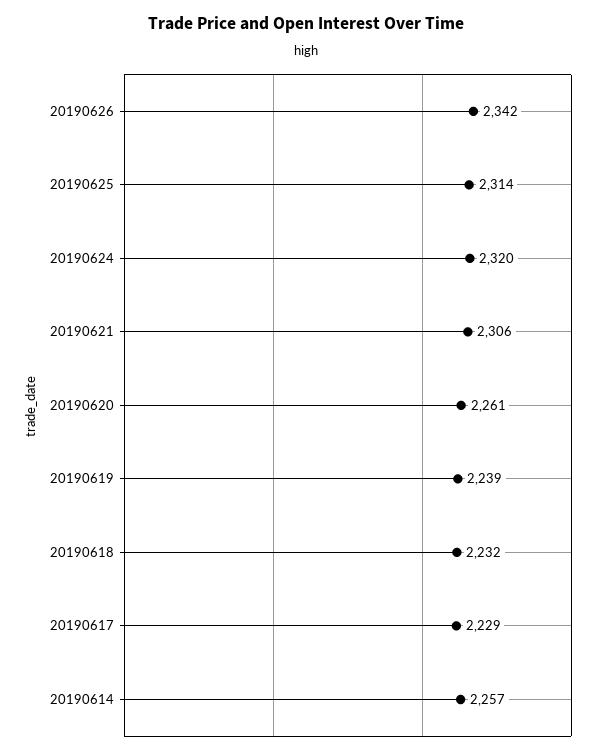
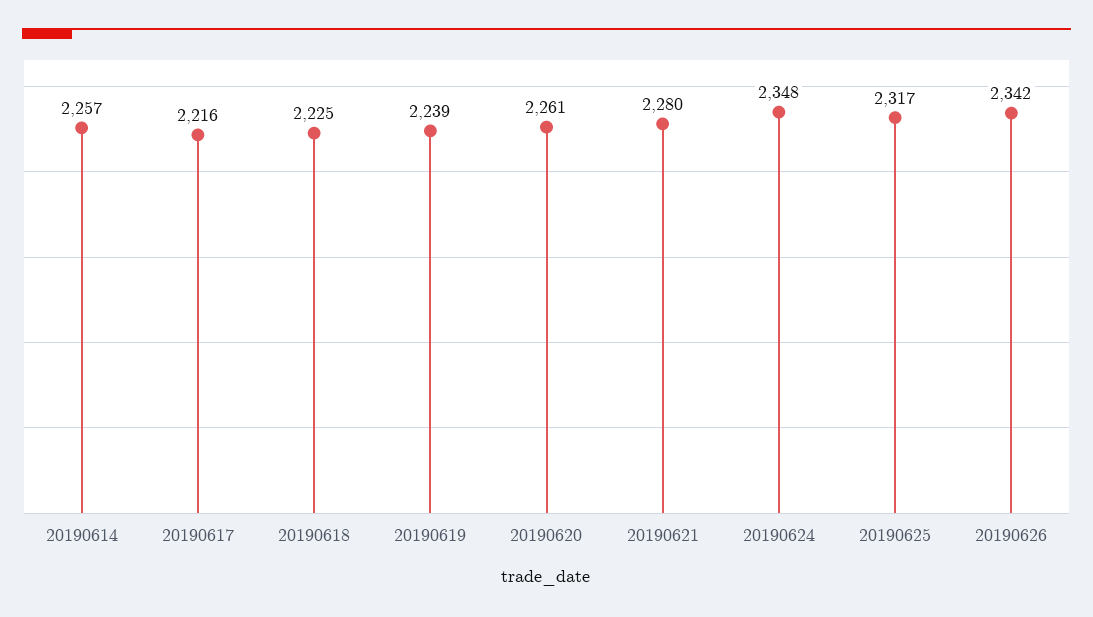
20190625: 2314 -> 2317
20190624: 2320 -> 2348
20190621: 2306 -> 2280
20190618: 2232 -> 2225
20190617: 2229 -> 2216

